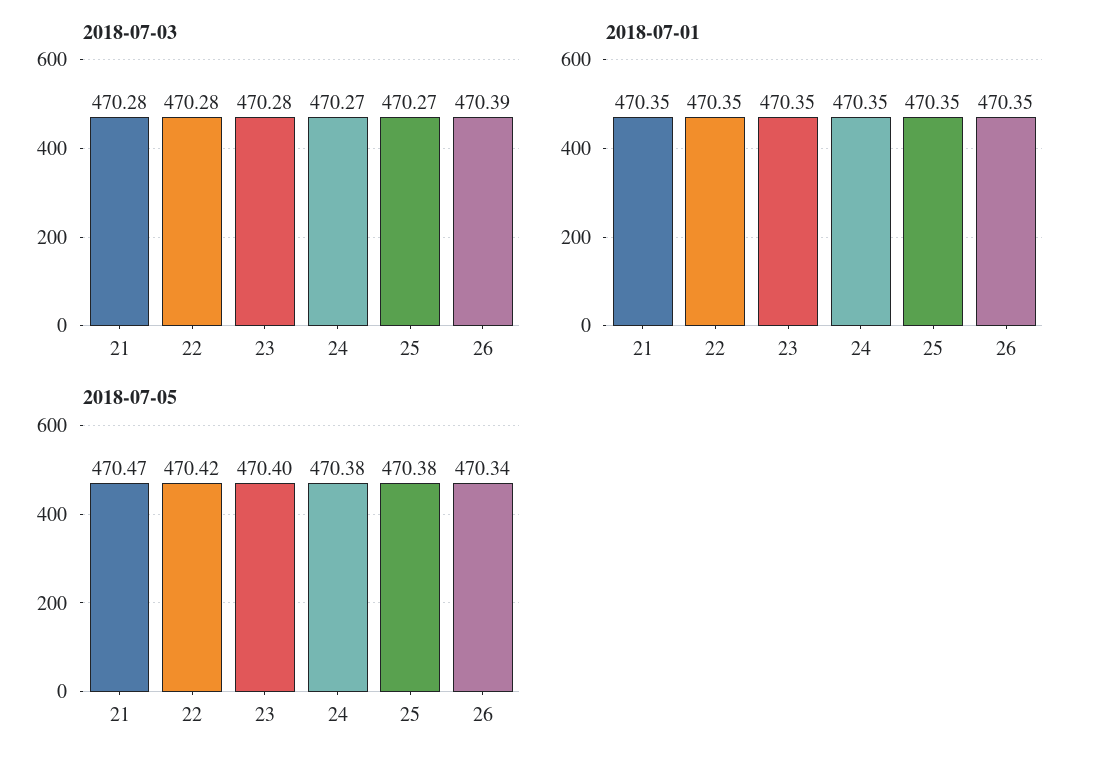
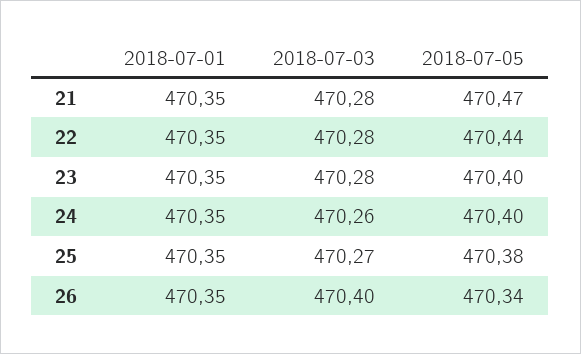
2018-07-03, 24: 470.27 -> 470.26
2018-07-03, 26: 470.39 -> 470.4
2018-07-05, 22: 470.42 -> 470.44
2018-07-05, 24: 470.38 -> 470.4

